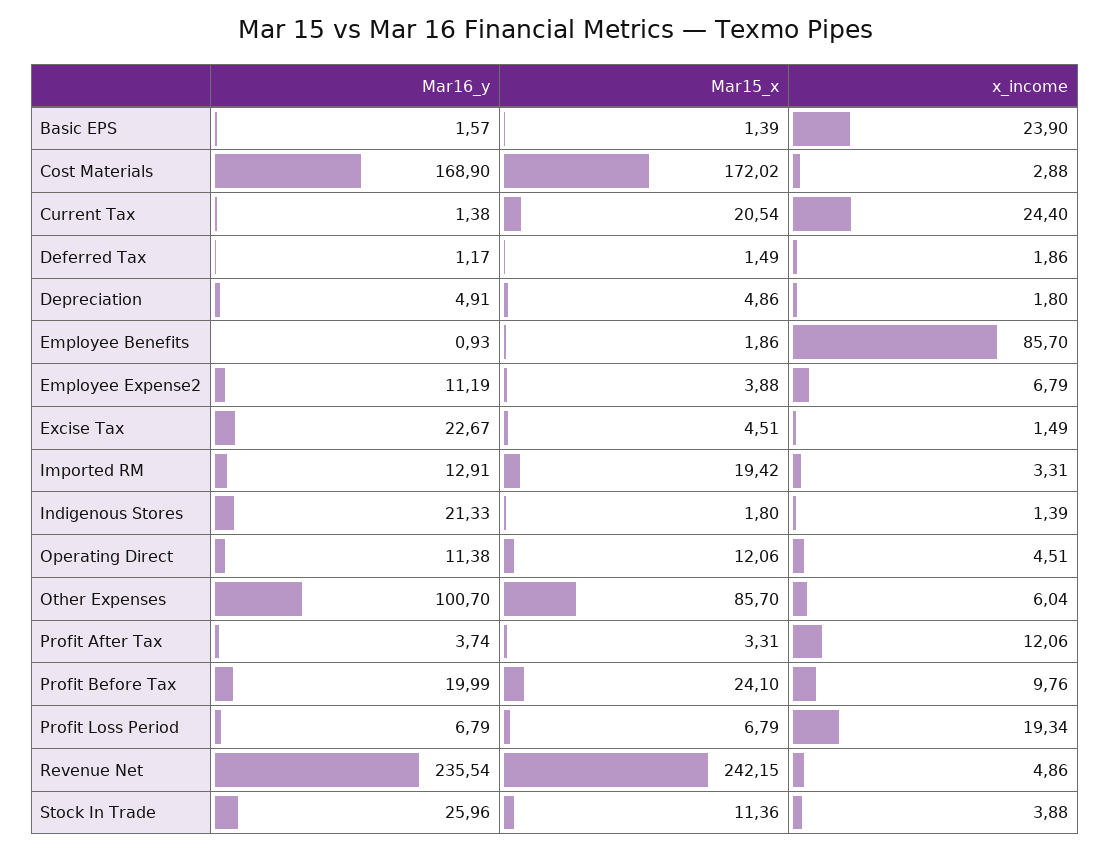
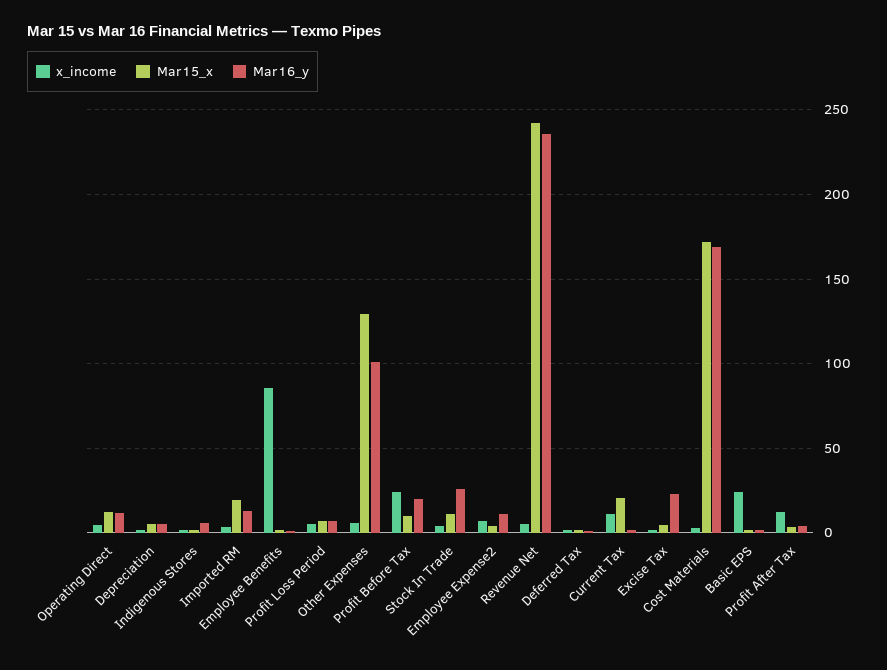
x_income, Current Tax: 24.4 -> 10
Mar16_y, Indigenous Stores: 21.33 -> 5
Mar15_x, Other Expenses: 85.7 -> 130
Mar15_x, Profit Before Tax: 24.1 -> 10
x_income, Profit Before Tax: 9.76 -> 25
x_income, Profit Loss Period: 19.34 -> 5

